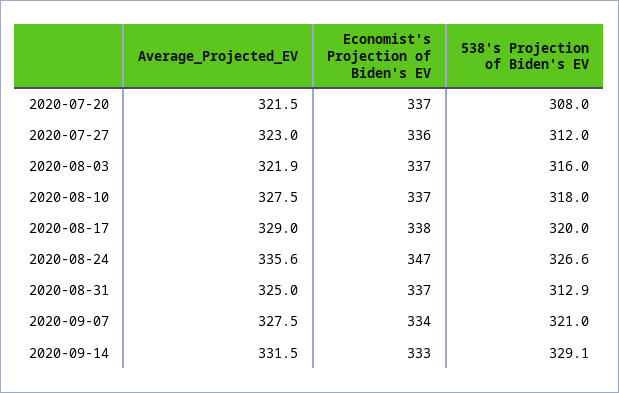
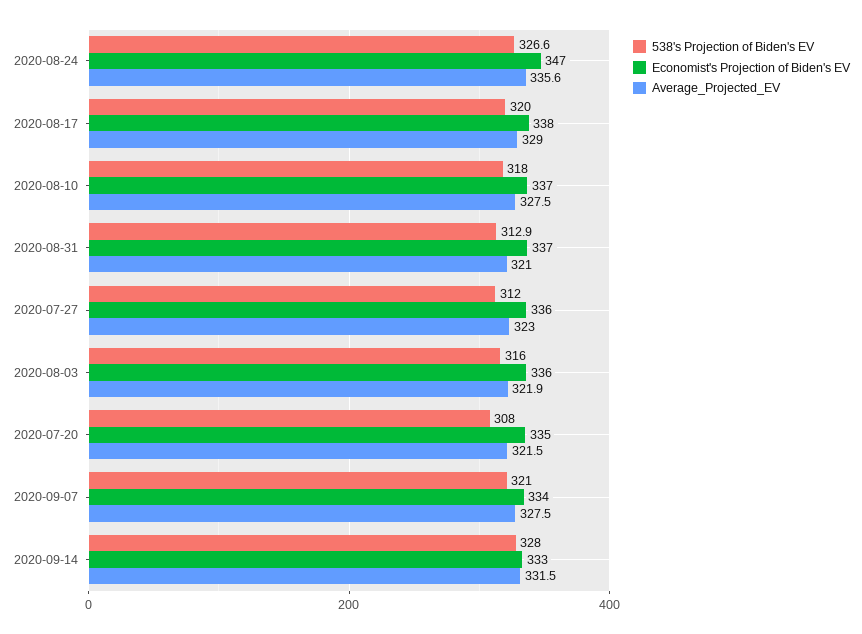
Economist's Projection of Biden's EV, 2020-07-20: 337 -> 335
Economist's Projection of Biden's EV, 2020-08-03: 337 -> 336
Average_Projected_EV, 2020-08-31: 325 -> 321
538's Projection of Biden's EV, 2020-09-14: 329.1 -> 328

